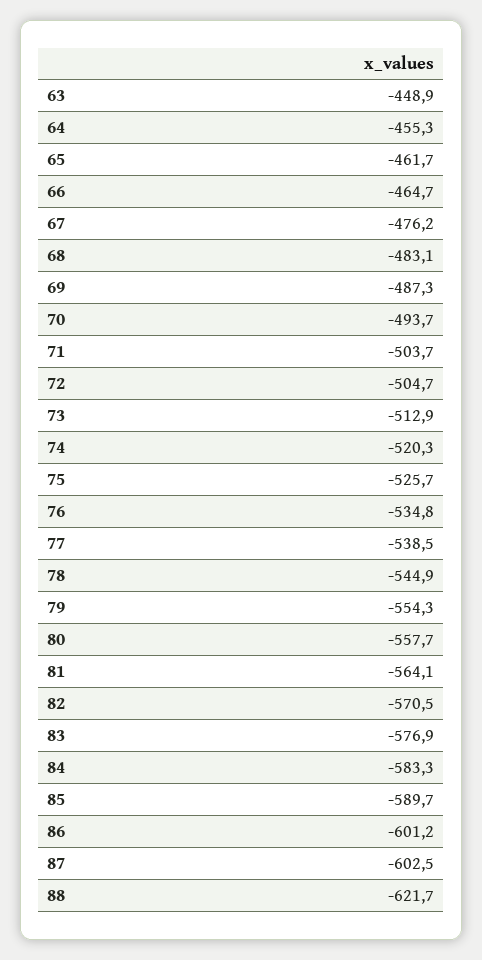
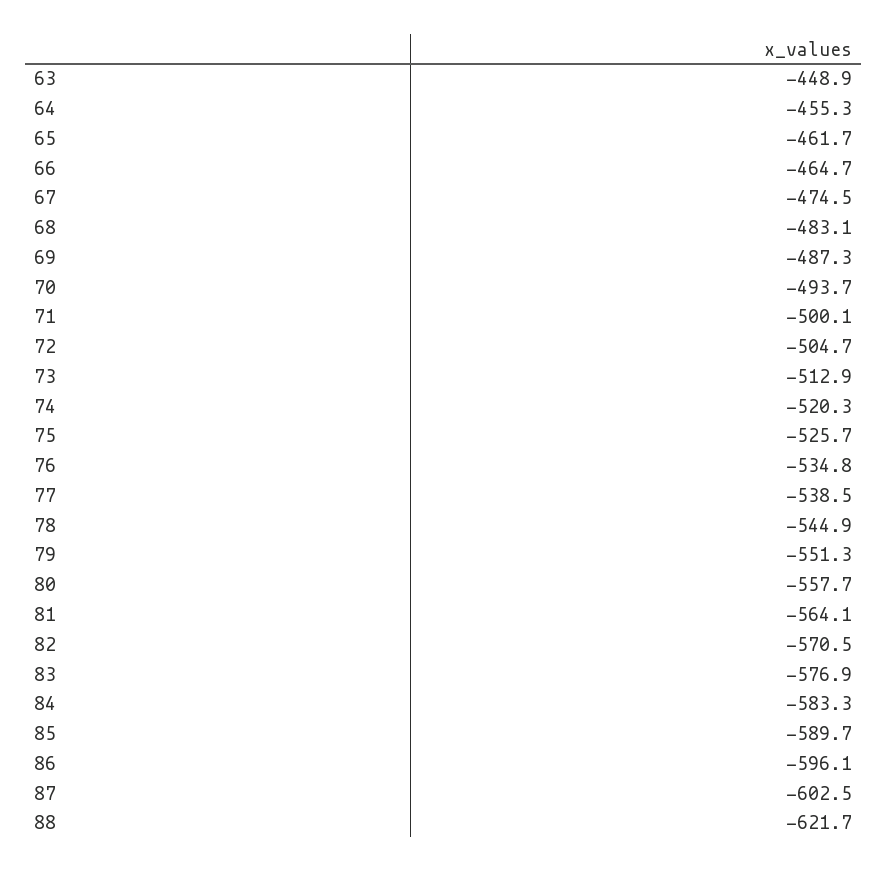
67: -476.2 -> -474.5
71: -503.7 -> -500.1
79: -554.3 -> -551.3
86: -601.2 -> -596.1

